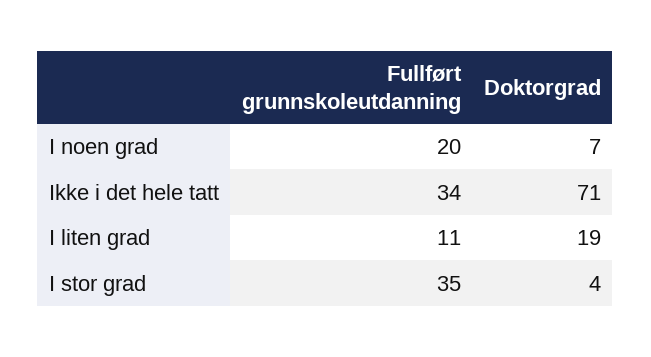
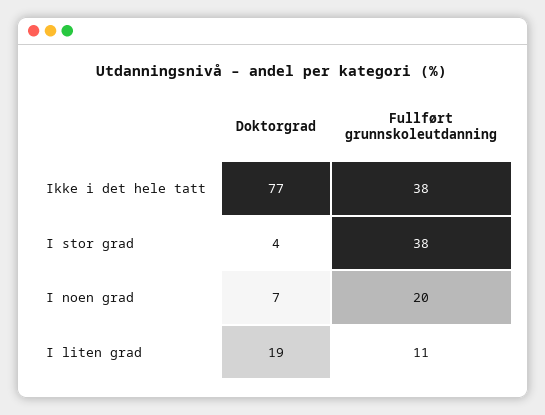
Fullført grunnskoleutdanning, Ikke i det hele tatt: 34 -> 38
Doktorgrad, Ikke i det hele tatt: 71 -> 77
Fullført grunnskoleutdanning, I stor grad: 35 -> 38

